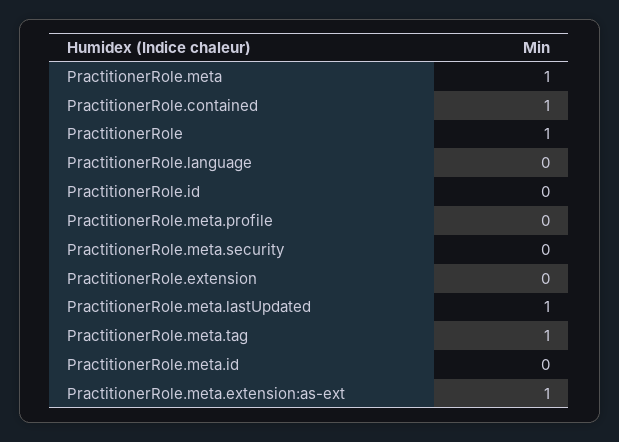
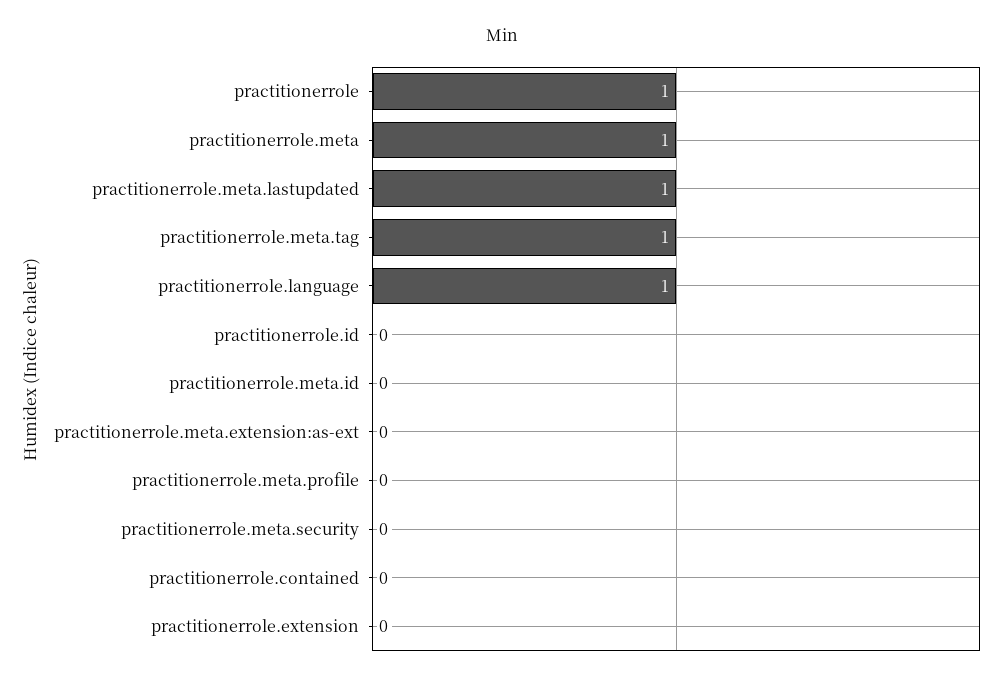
PractitionerRole.contained: 1 -> 0
PractitionerRole.language: 0 -> 1
PractitionerRole.meta.extension:as-ext: 1 -> 0

